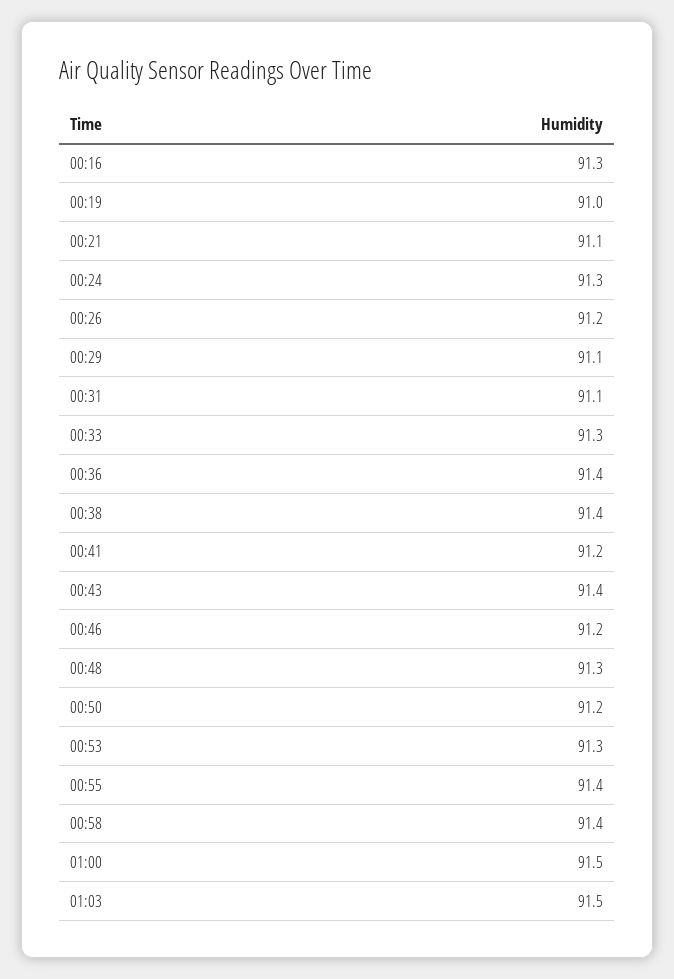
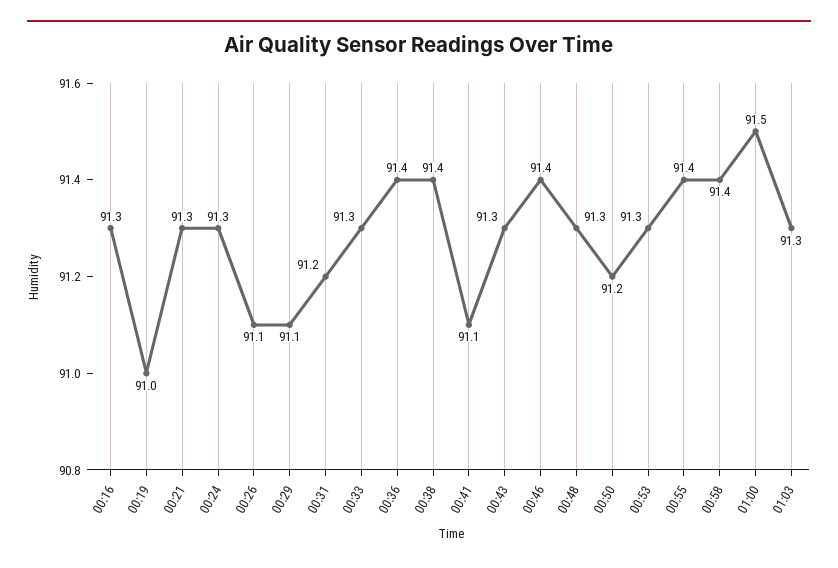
00:21: 91.1 -> 91.3
00:26: 91.2 -> 91.1
00:31: 91.1 -> 91.2
00:41: 91.2 -> 91.1
00:43: 91.4 -> 91.3
00:46: 91.2 -> 91.4
01:03: 91.5 -> 91.3

